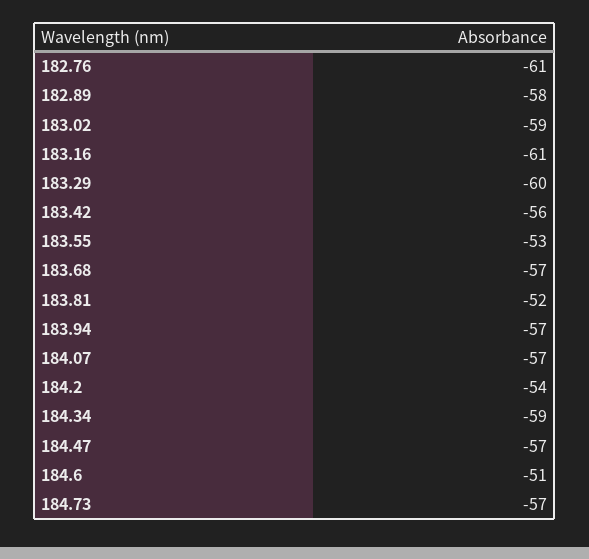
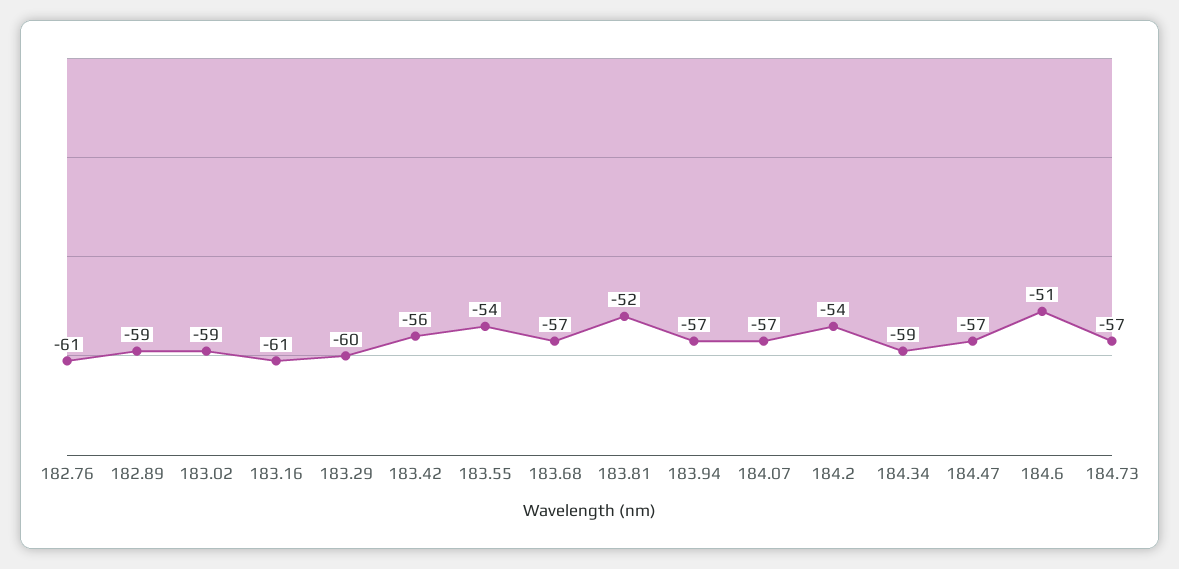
182.89: -58 -> -59
183.55: -53 -> -54

